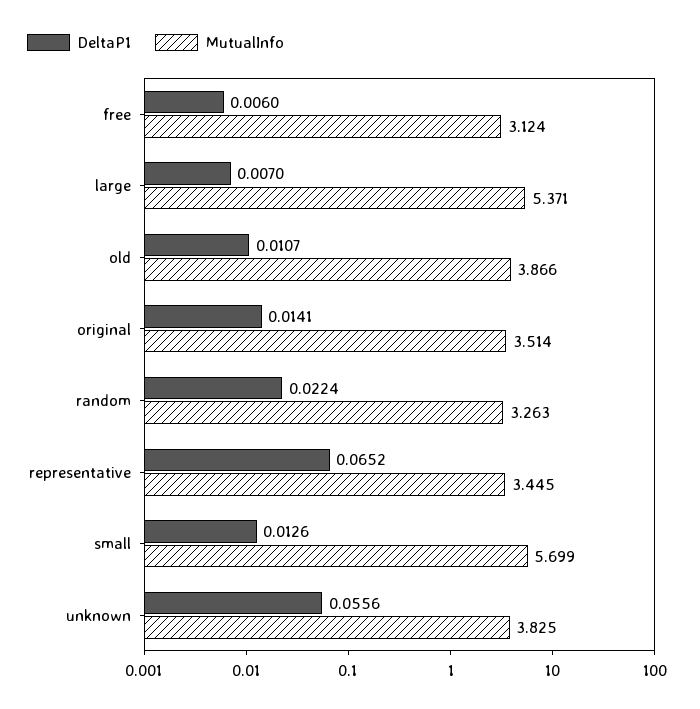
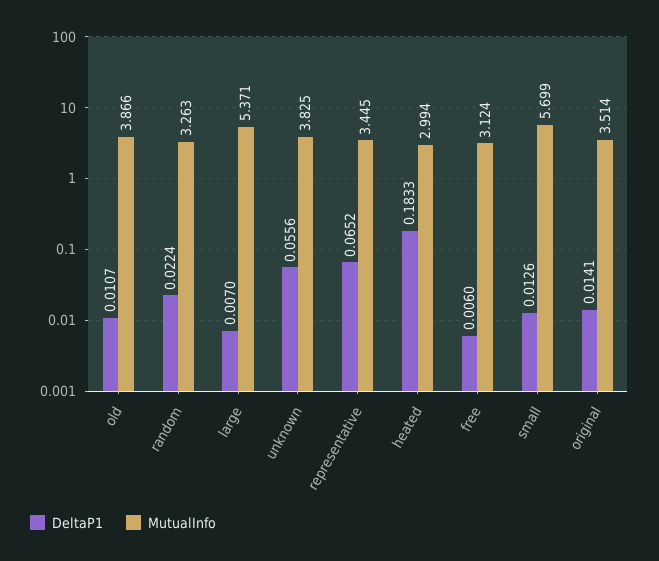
DeltaP1, heated: none -> 0.1833
MutualInfo, heated: none -> 2.994

